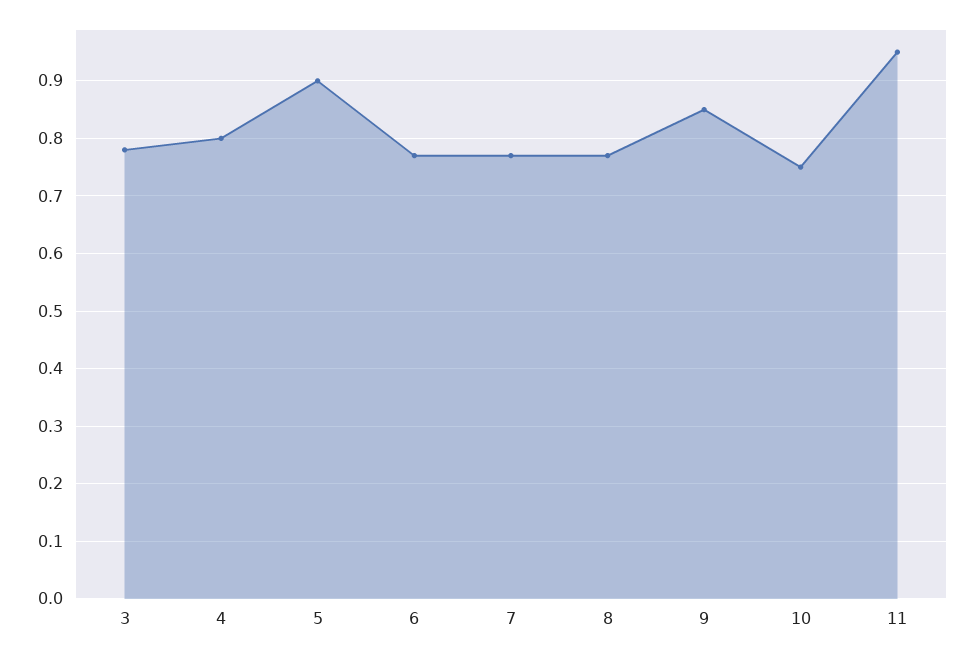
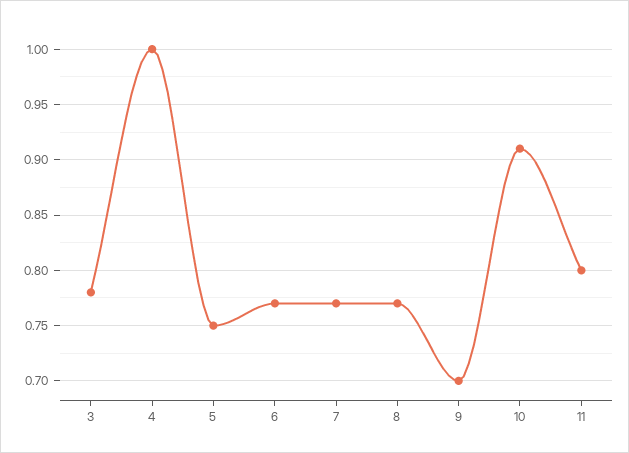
4: 0.8 -> 1
5: 0.9 -> 0.75
9: 0.85 -> 0.7
10: 0.75 -> 0.91
11: 0.95 -> 0.8

